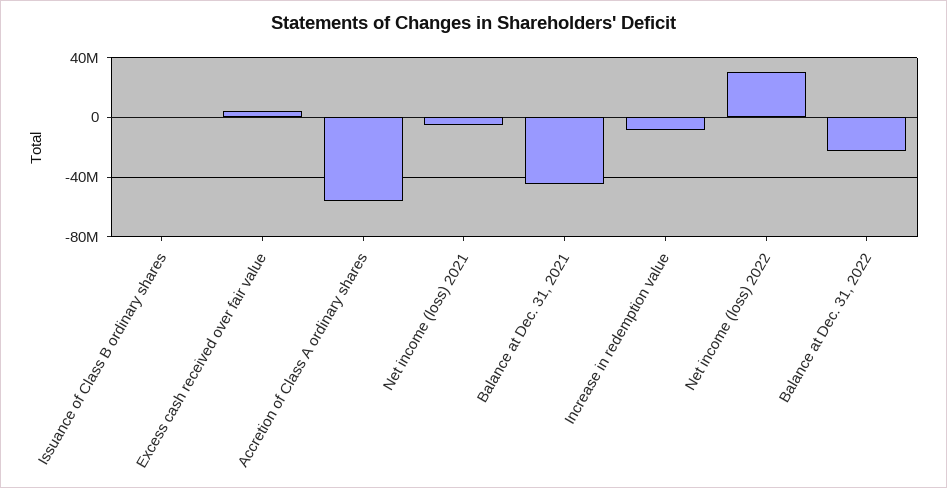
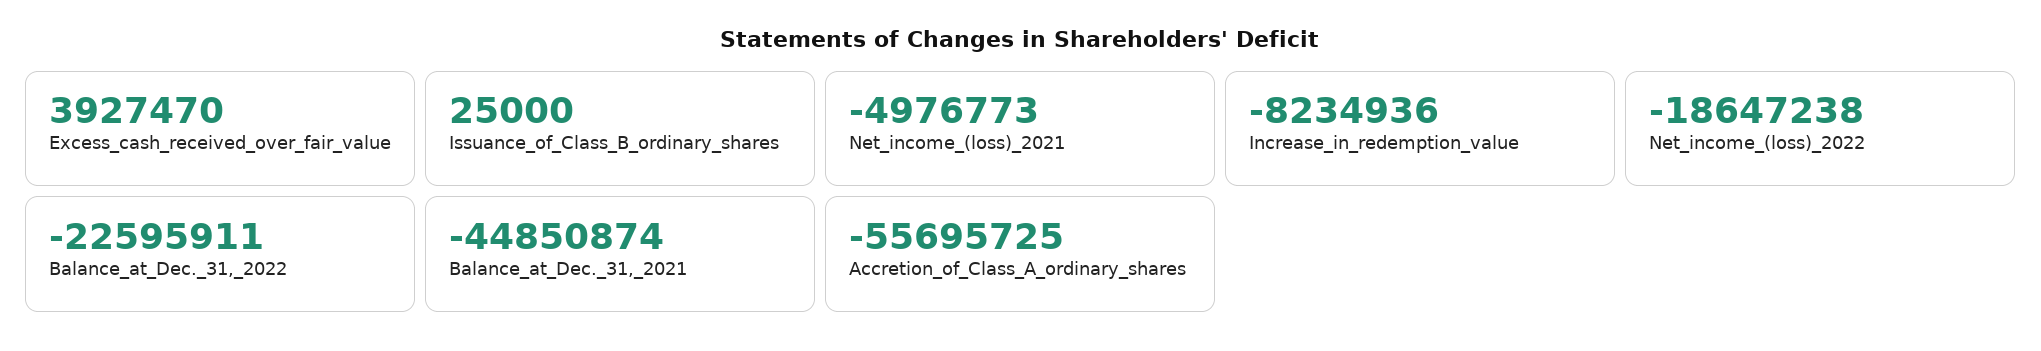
Net income (loss) 2022: 30000000 -> -18647238

